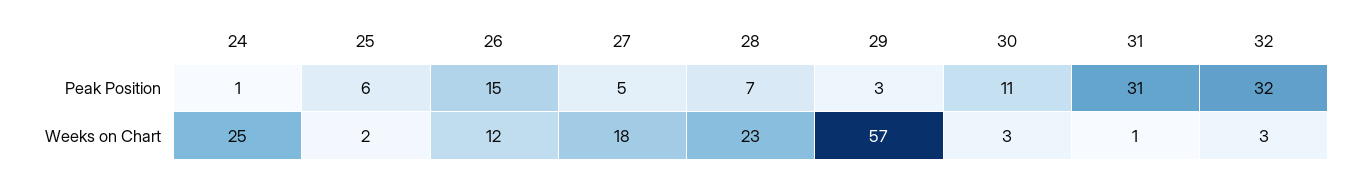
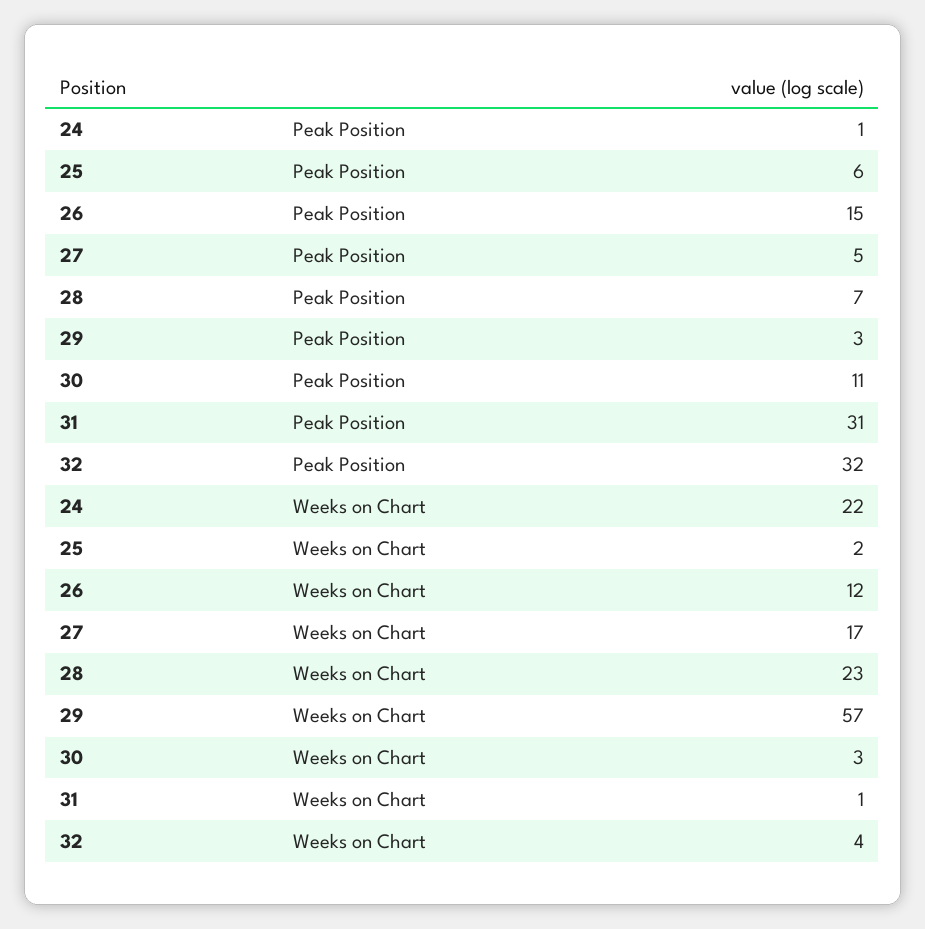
24, Weeks on Chart: 25 -> 22
27, Weeks on Chart: 18 -> 17
32, Weeks on Chart: 3 -> 4

